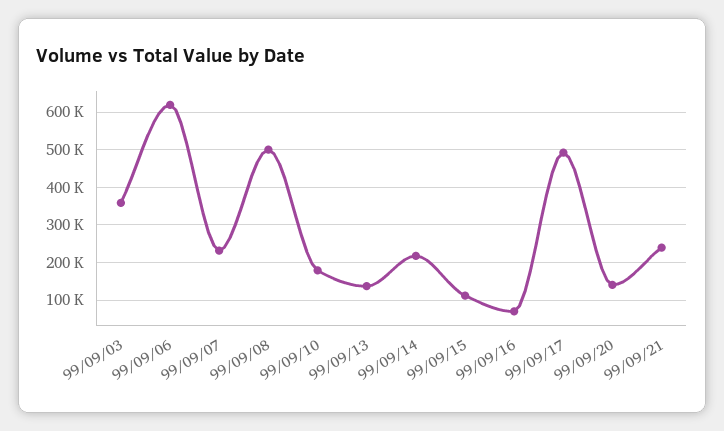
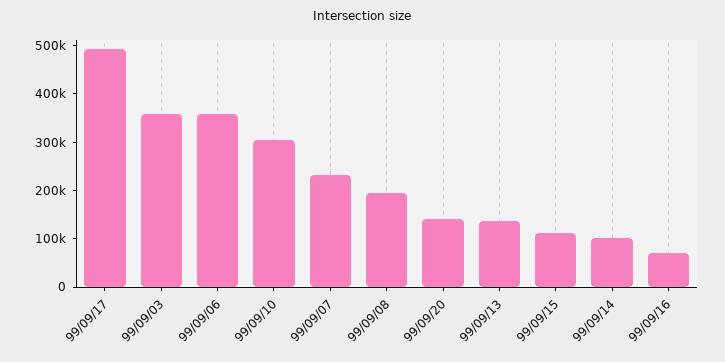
99/09/06: 620000 -> 360000
99/09/08: 500000 -> 200000
99/09/10: 180000 -> 300000
99/09/14: 220000 -> 100000
99/09/21: 240000 -> none

